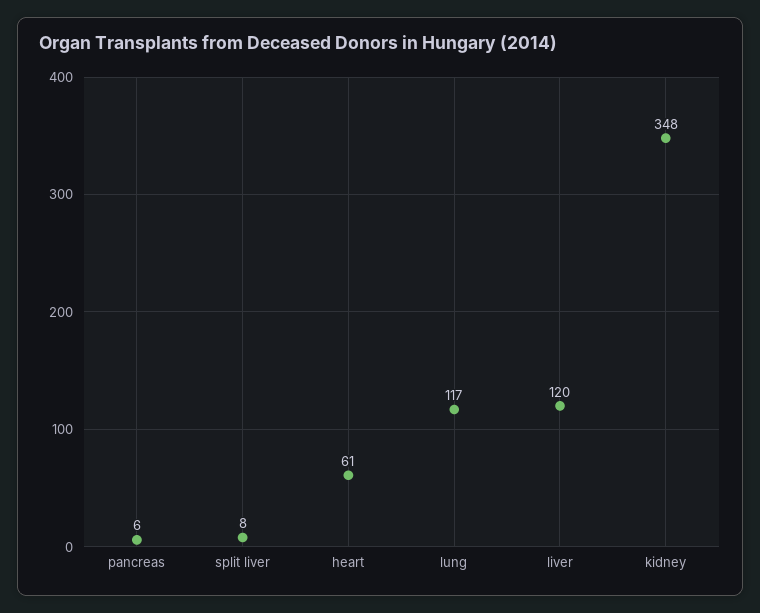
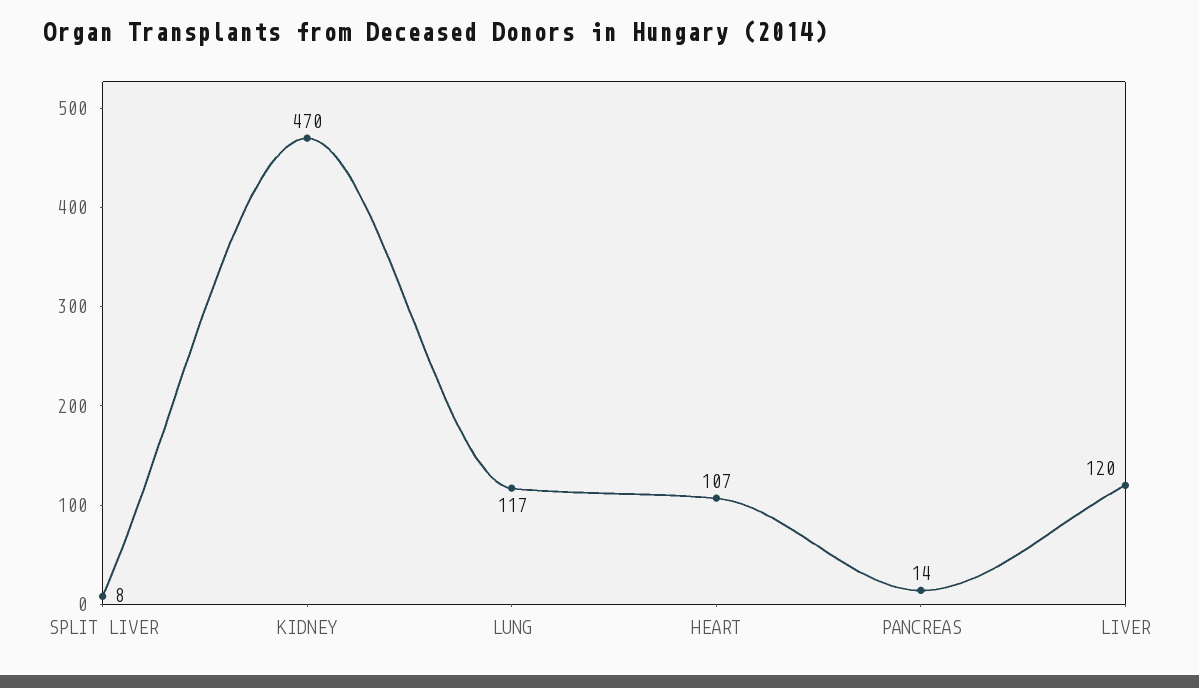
pancreas: 6 -> 14
heart: 61 -> 107
kidney: 348 -> 470

